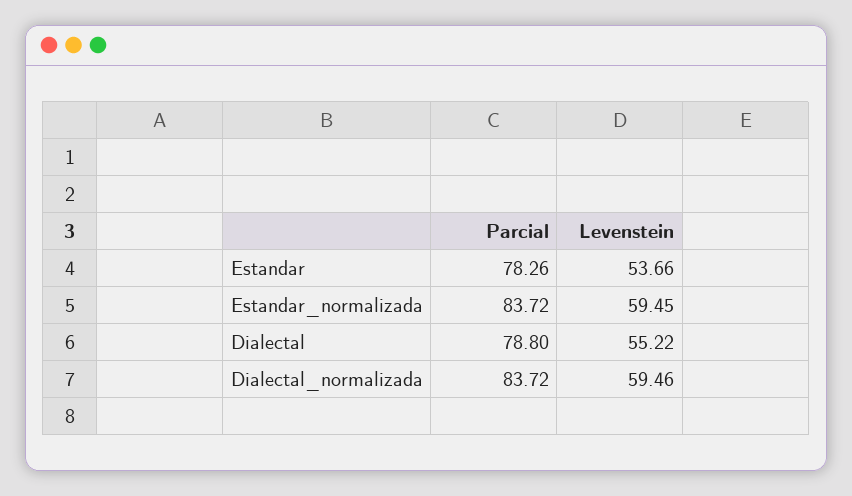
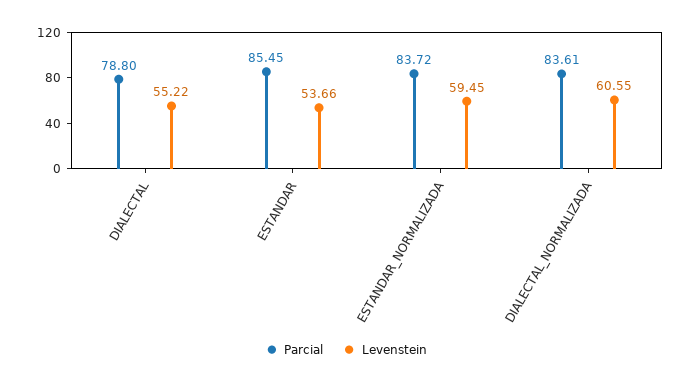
Parcial, Estandar: 78.26 -> 85.45
Parcial, Dialectal_normalizada: 83.72 -> 83.61
Levenstein, Dialectal_normalizada: 59.46 -> 60.55

